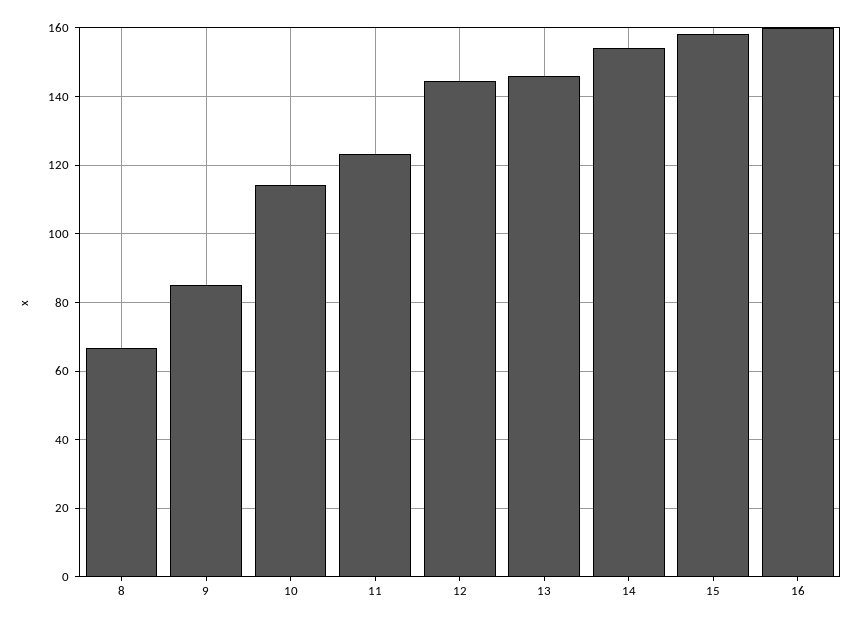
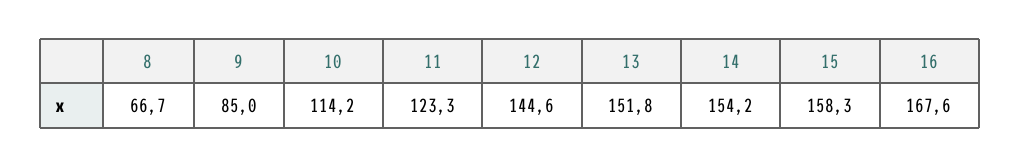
13: 146 -> 151.8
16: 160 -> 167.6

